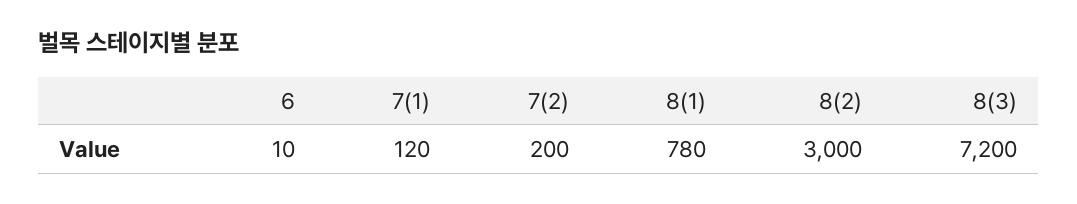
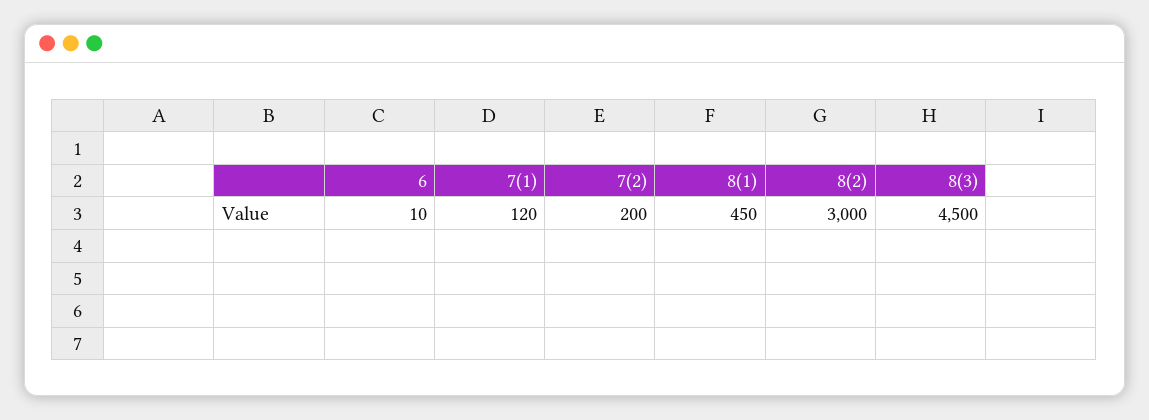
8(1): 780 -> 450
8(3): 7200 -> 4500

